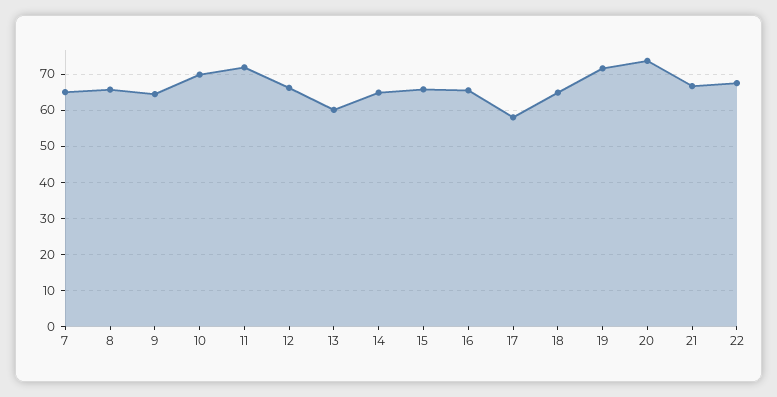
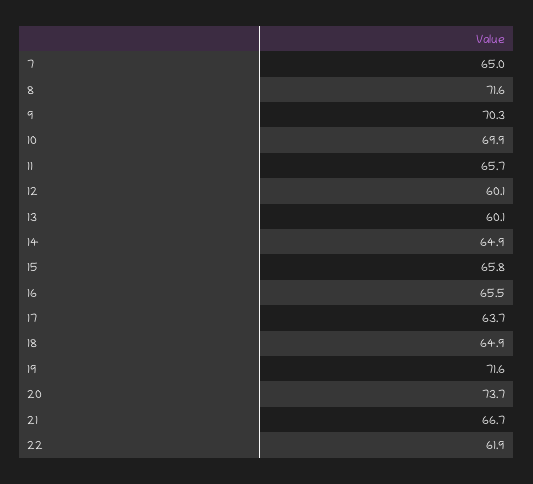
8: 66 -> 71.6
9: 64 -> 70.3
11: 72 -> 65.7
12: 66 -> 60.1
17: 58 -> 63.7
22: 68 -> 61.9

